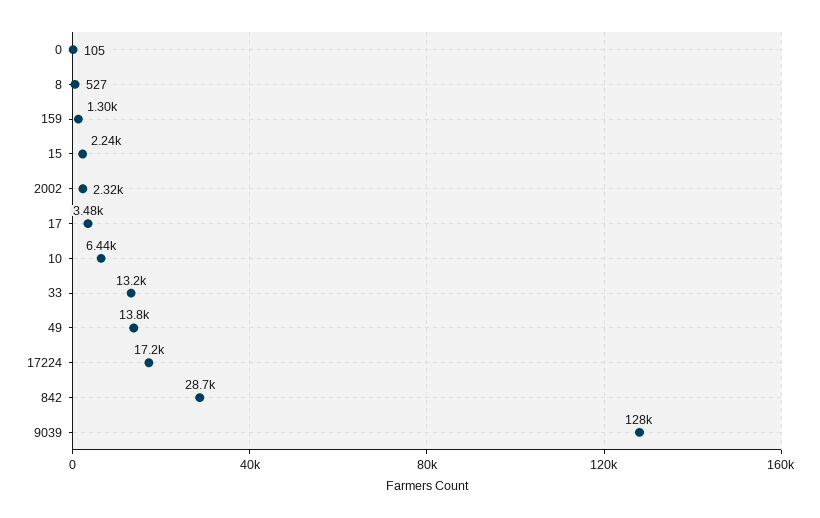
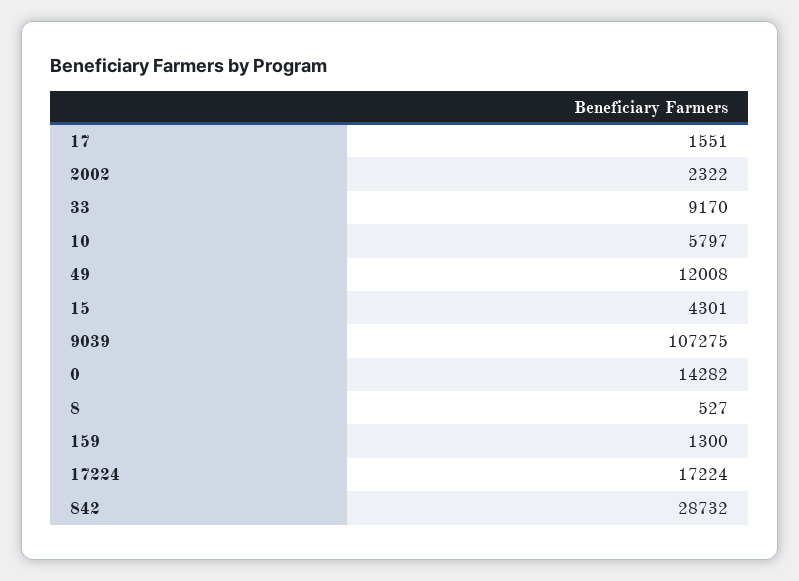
0: 105 -> 14282
15: 2240 -> 4301
17: 3480 -> 1551
10: 6440 -> 5797
33: 13200 -> 9170
49: 13800 -> 12008
9039: 128000 -> 107275

